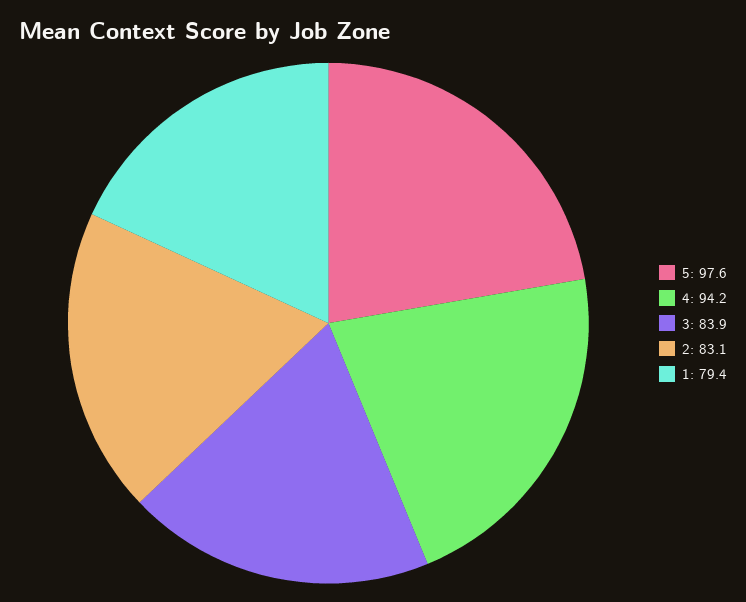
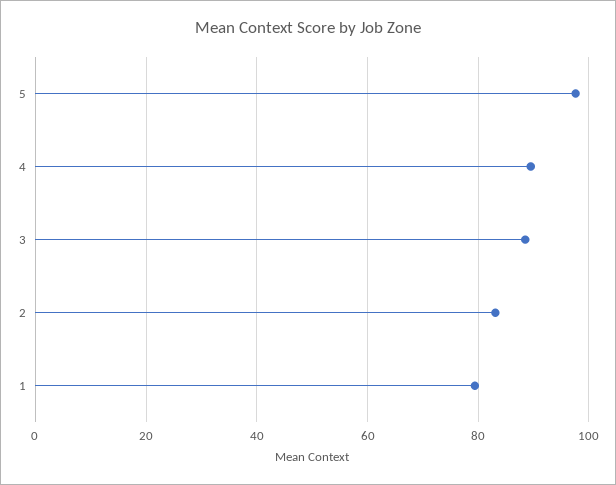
4: 94.2 -> 90
3: 83.9 -> 88

